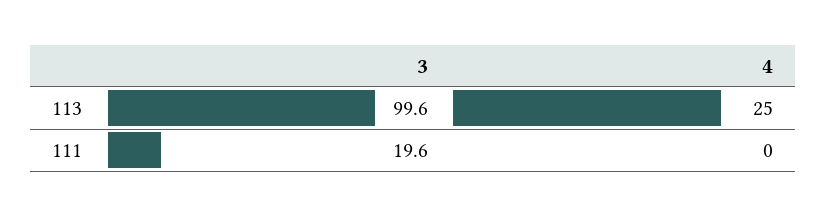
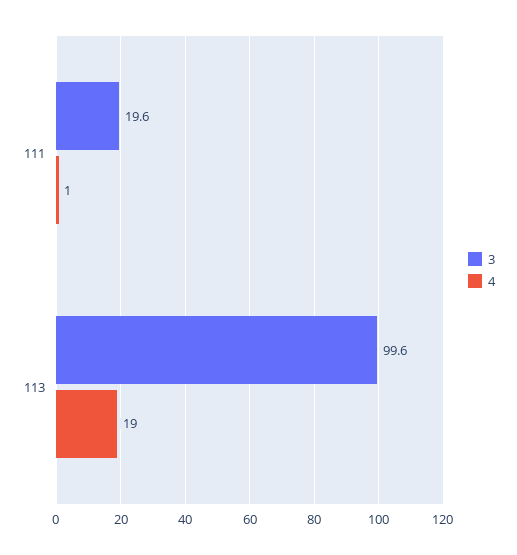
4, 113: 25 -> 19
4, 111: 0 -> 1

